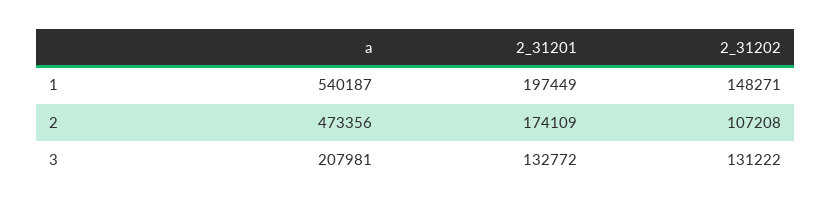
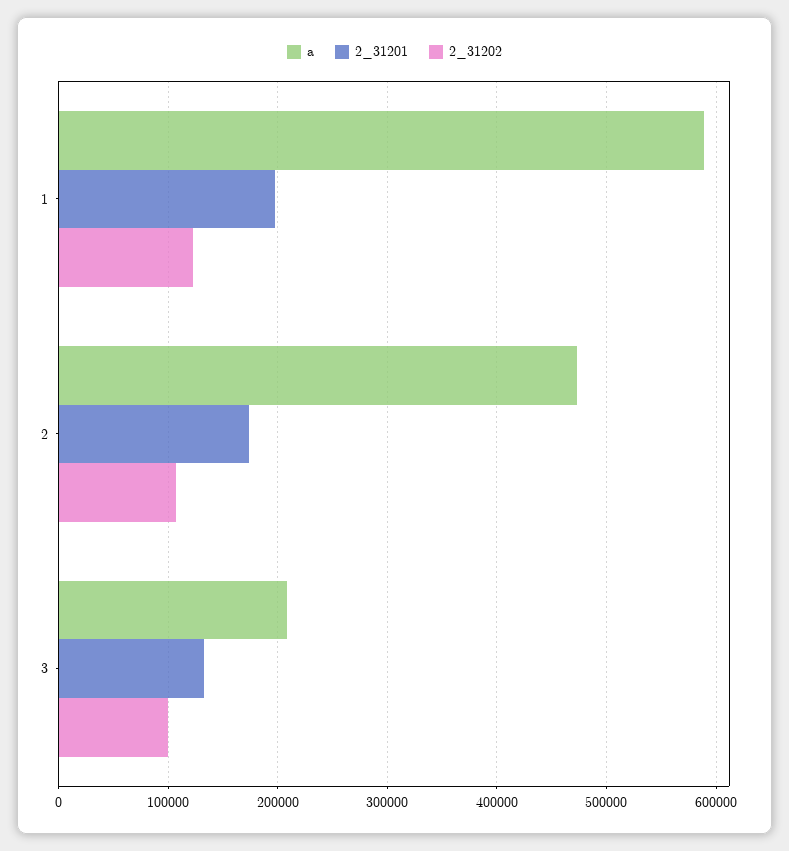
a, 1: 540187 -> 590000
2_31202, 1: 148271 -> 120000
2_31202, 3: 131222 -> 100000

